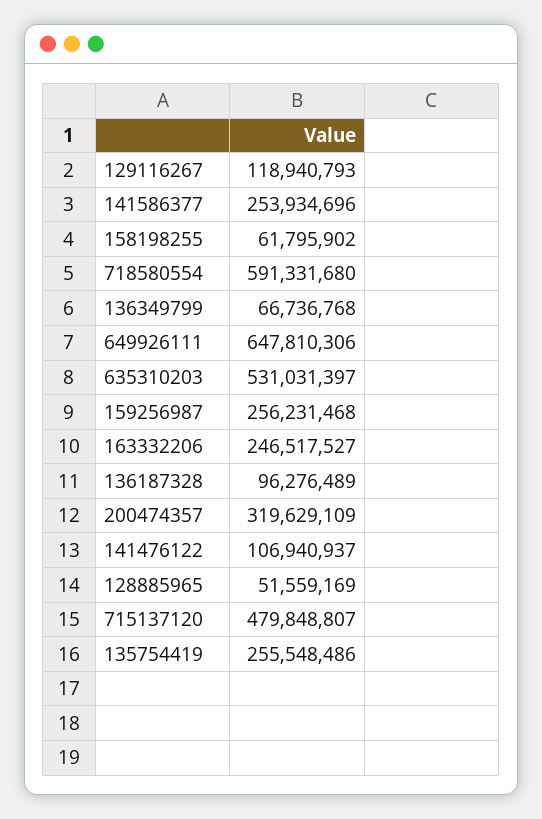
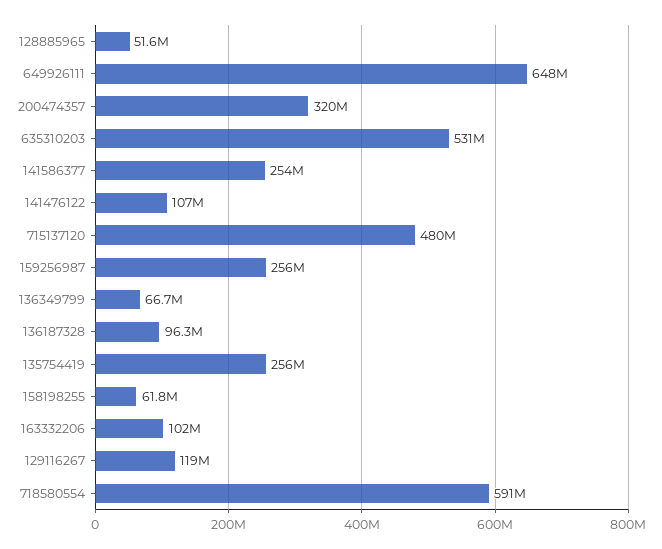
163332206: 246517527 -> 102000000

